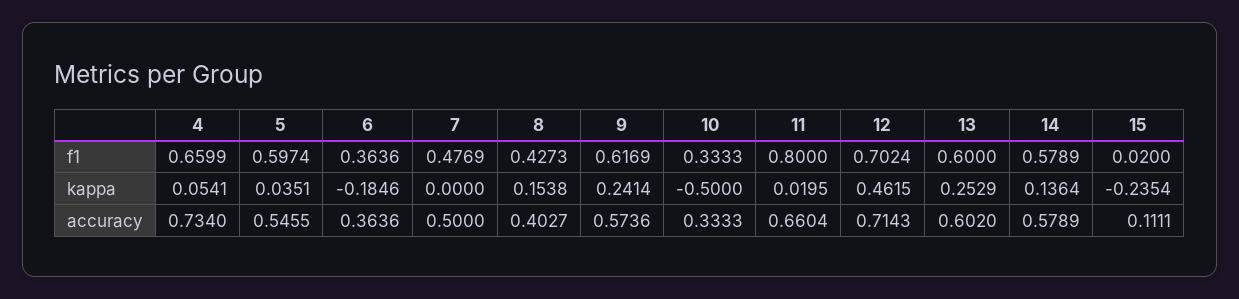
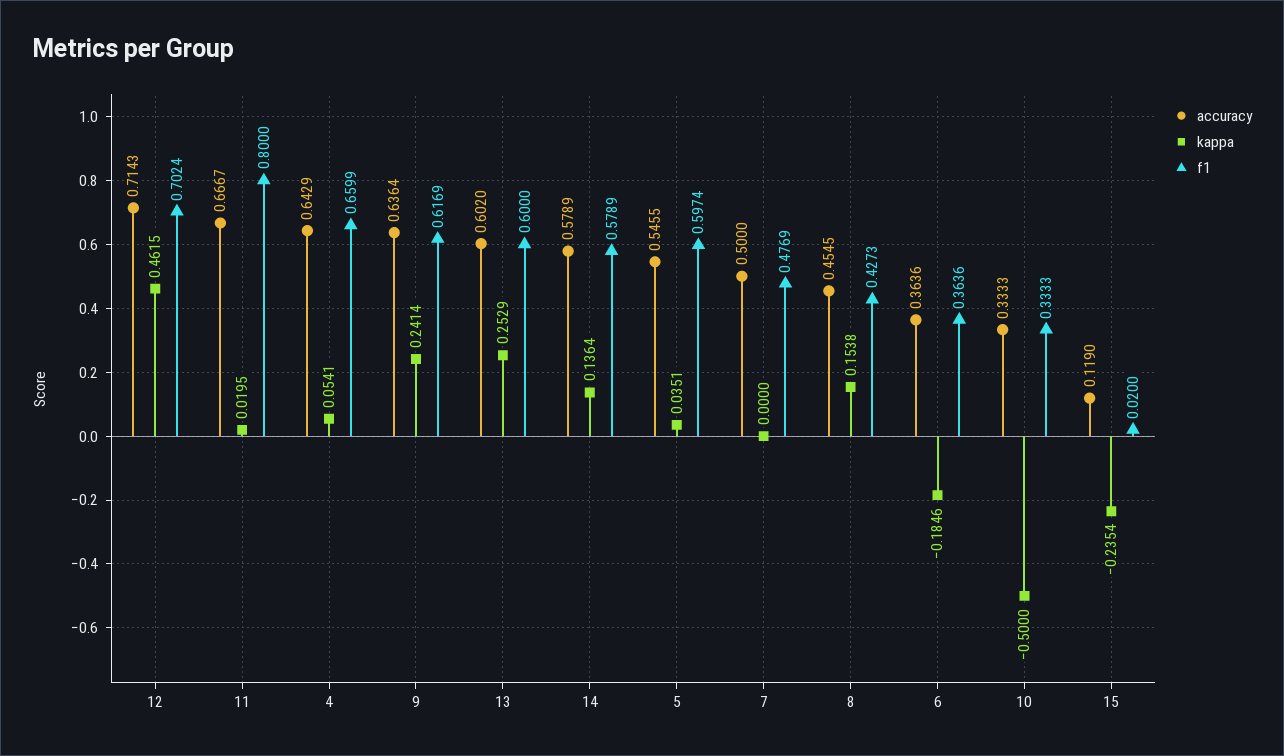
accuracy, 4: 0.734 -> 0.6429
accuracy, 8: 0.4027 -> 0.4545
accuracy, 9: 0.5736 -> 0.6364
accuracy, 11: 0.6604 -> 0.6667
accuracy, 15: 0.1111 -> 0.119

